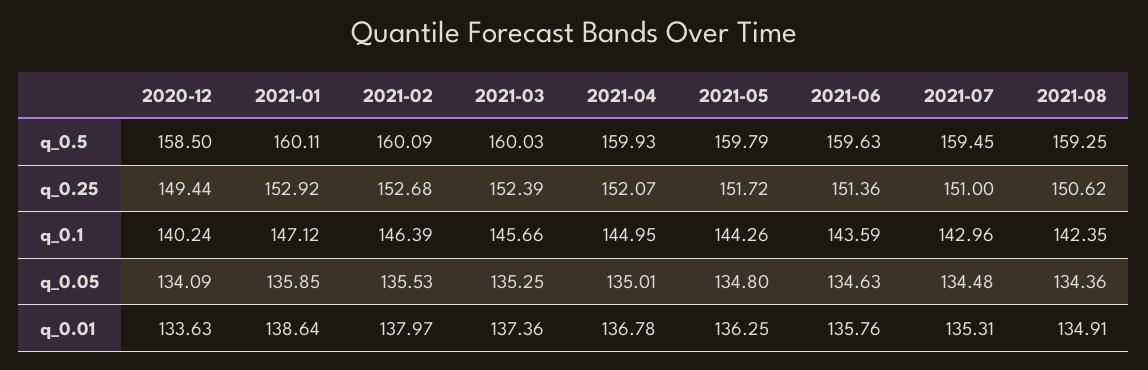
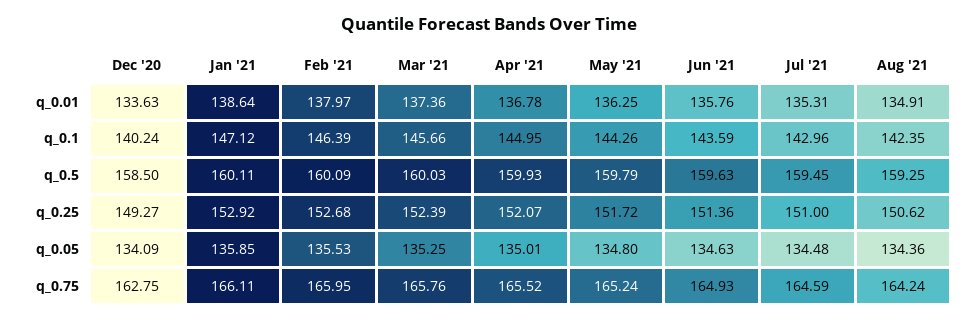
2020-12, q_0.25: 149.44 -> 149.27
2020-12, q_0.75: none -> 162.75
2021-01, q_0.75: none -> 166.11
2021-02, q_0.75: none -> 165.95
2021-03, q_0.75: none -> 165.76
2021-04, q_0.75: none -> 165.52
2021-05, q_0.75: none -> 165.24
2021-06, q_0.75: none -> 164.93
2021-07, q_0.75: none -> 164.59
2021-08, q_0.75: none -> 164.24

